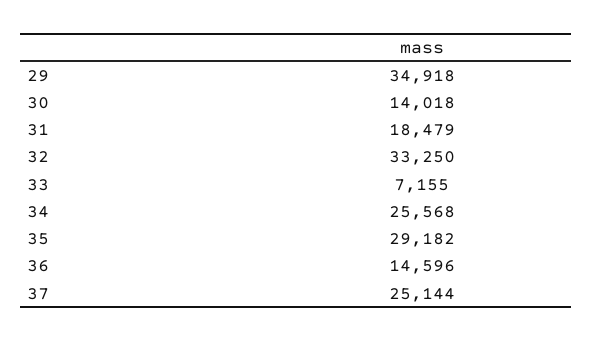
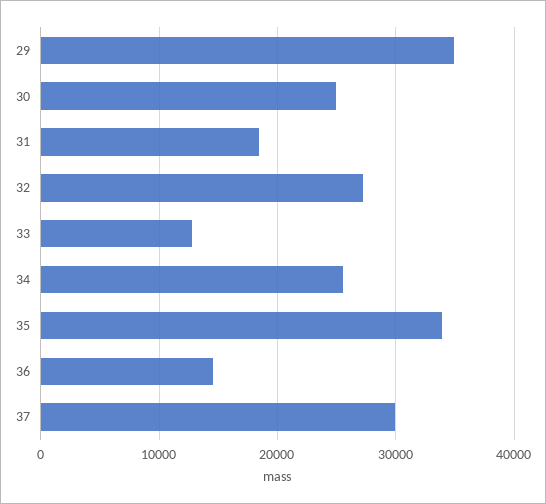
30: 14018 -> 25000
32: 33250 -> 27000
33: 7155 -> 13000
35: 29182 -> 34000
37: 25144 -> 30000

